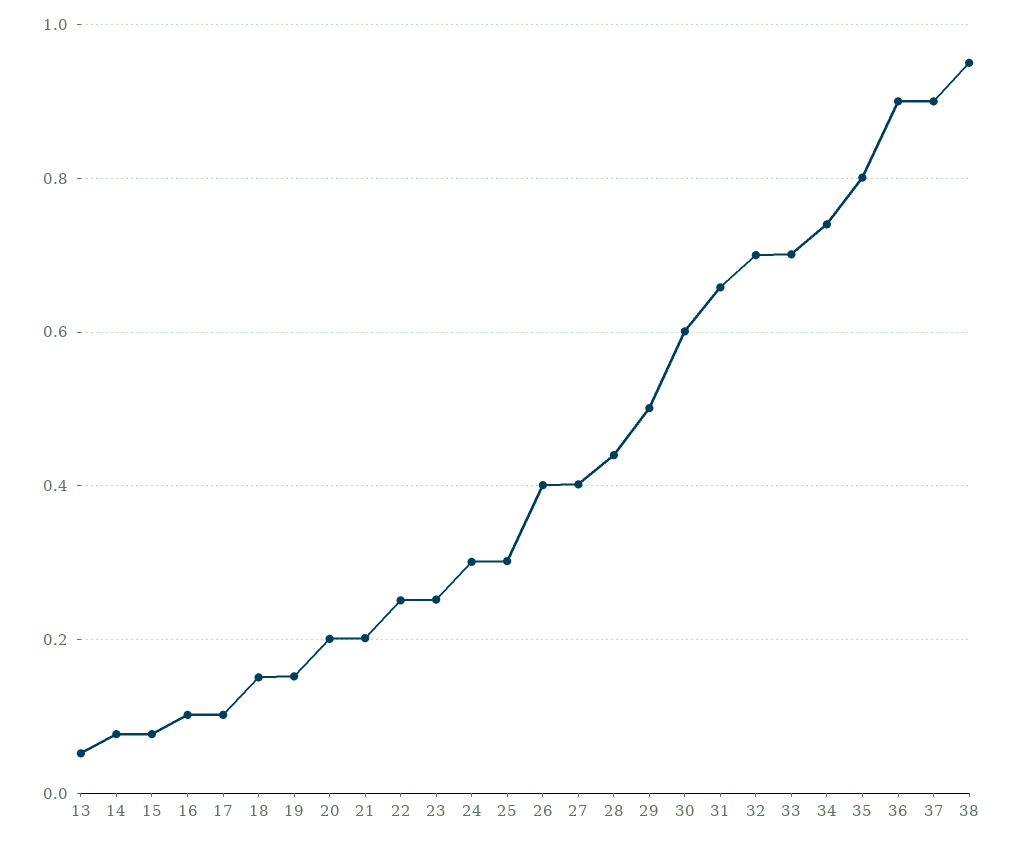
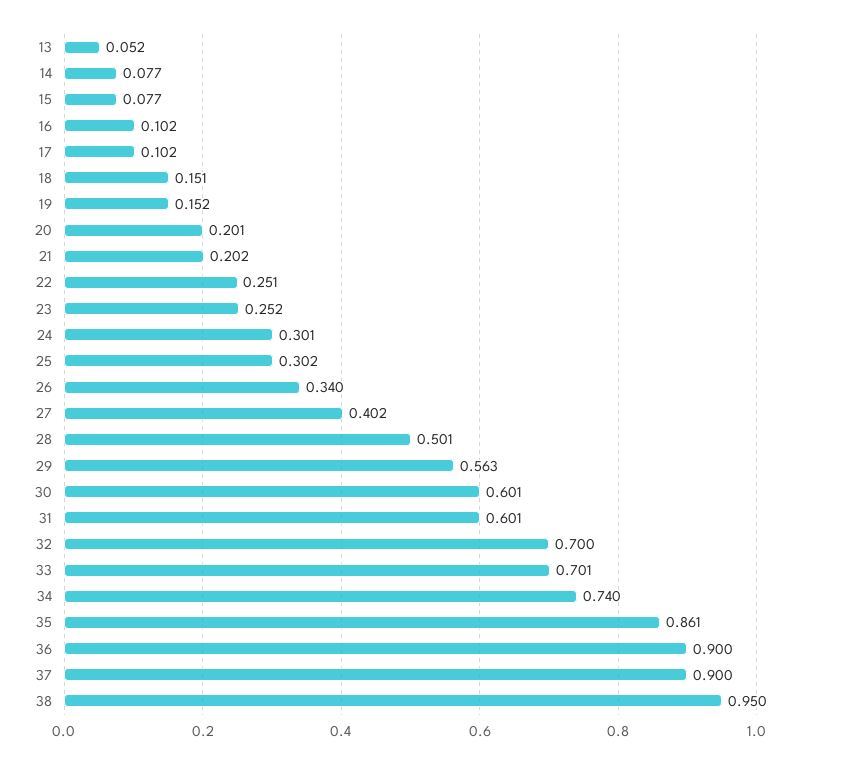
26: 0.4 -> 0.34
28: 0.44 -> 0.501
29: 0.5 -> 0.563
31: 0.66 -> 0.601
35: 0.8 -> 0.861

